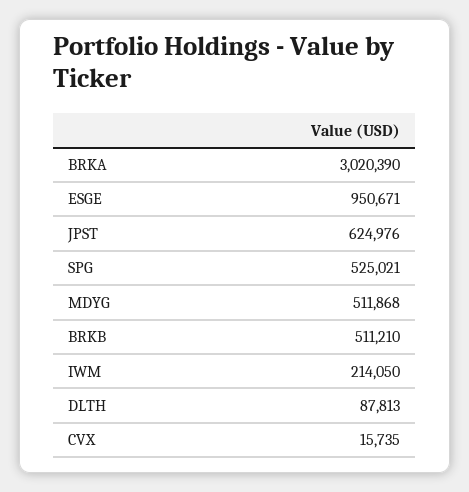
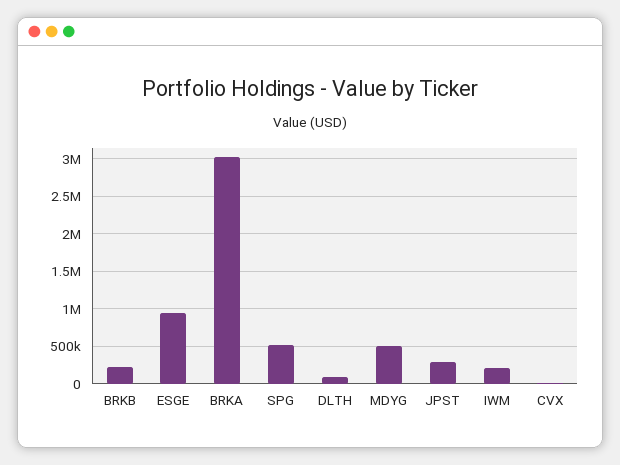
JPST: 624976 -> 300000
BRKB: 511210 -> 200000

